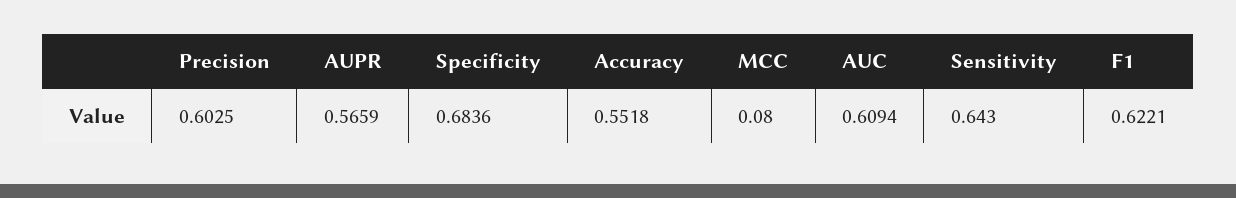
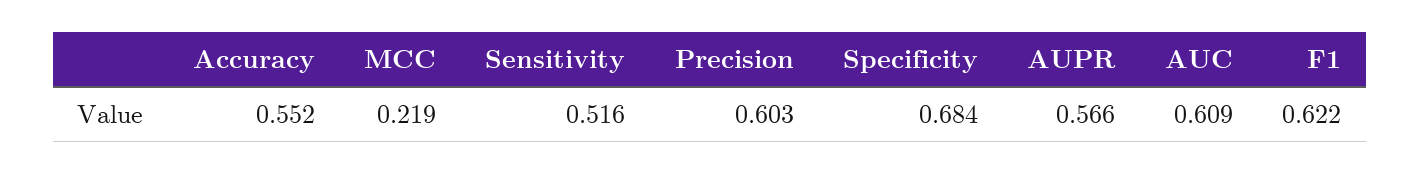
MCC: 0.08 -> 0.219
Sensitivity: 0.643 -> 0.516

